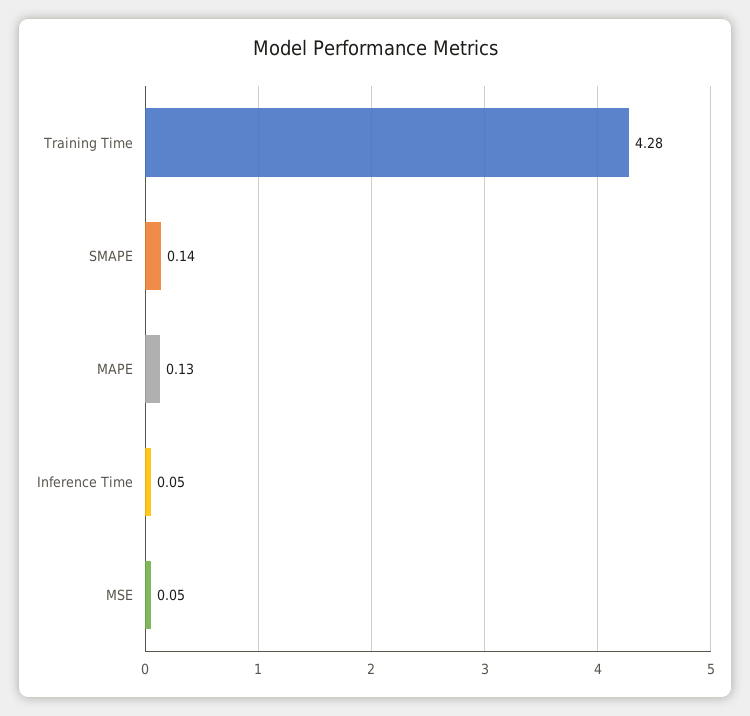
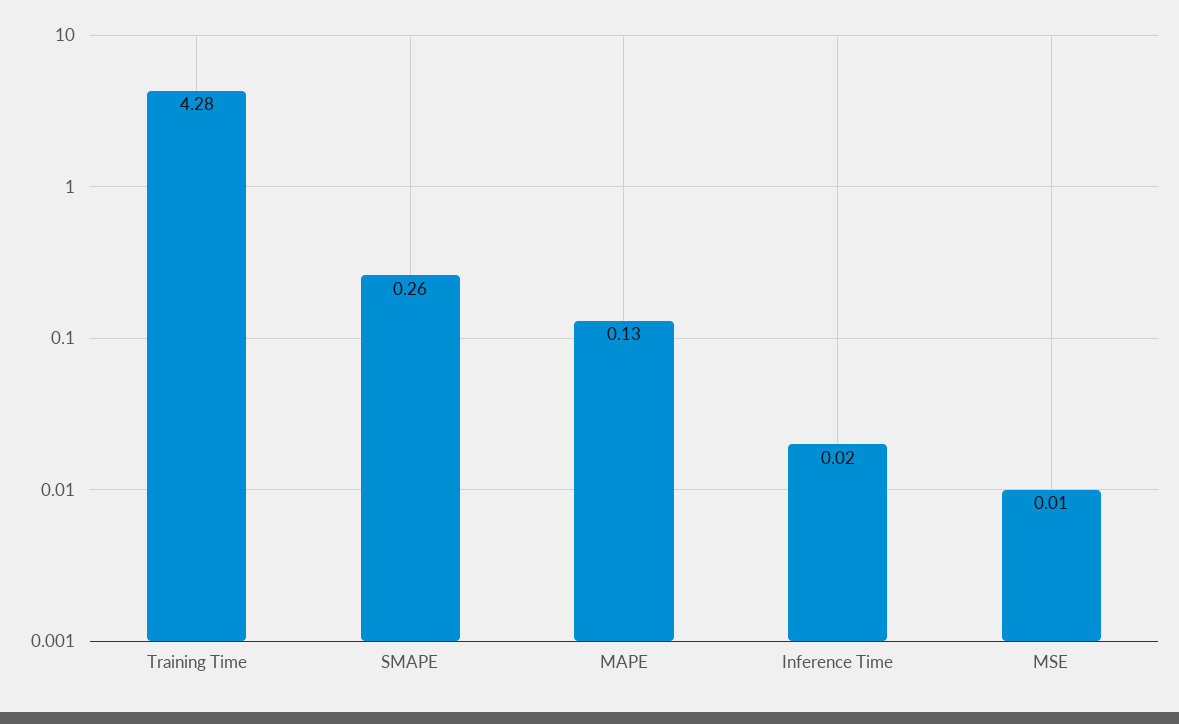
SMAPE: 0.14 -> 0.26
Inference Time: 0.05 -> 0.02
MSE: 0.05 -> 0.01

